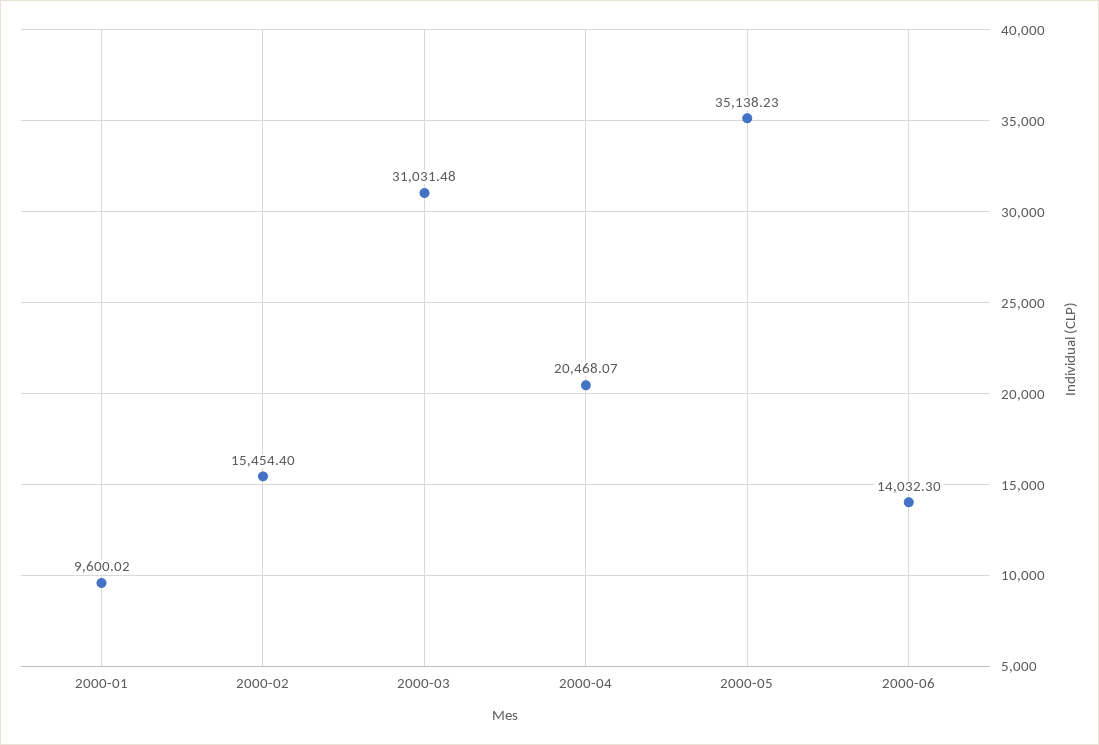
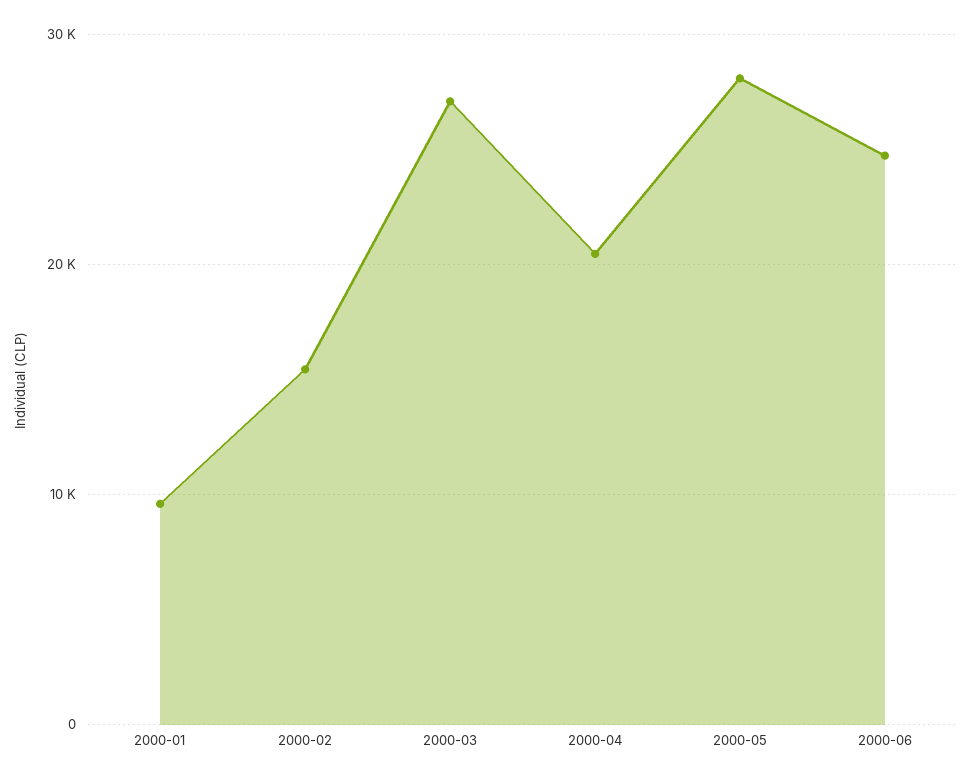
2000-03: 31031.48 -> 27000
2000-05: 35138.23 -> 28000
2000-06: 14032.3 -> 25000

